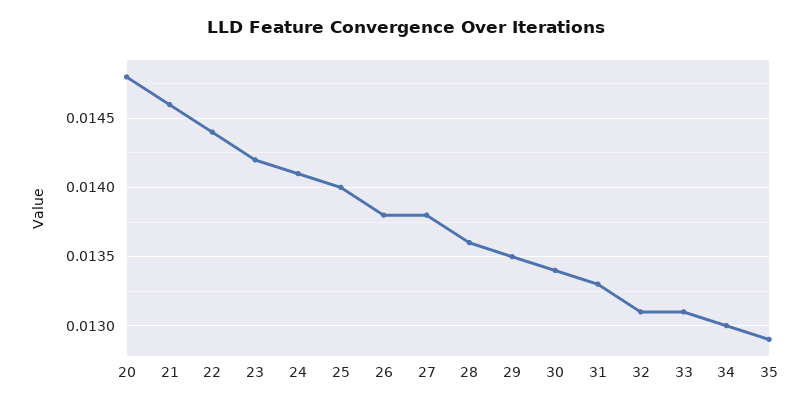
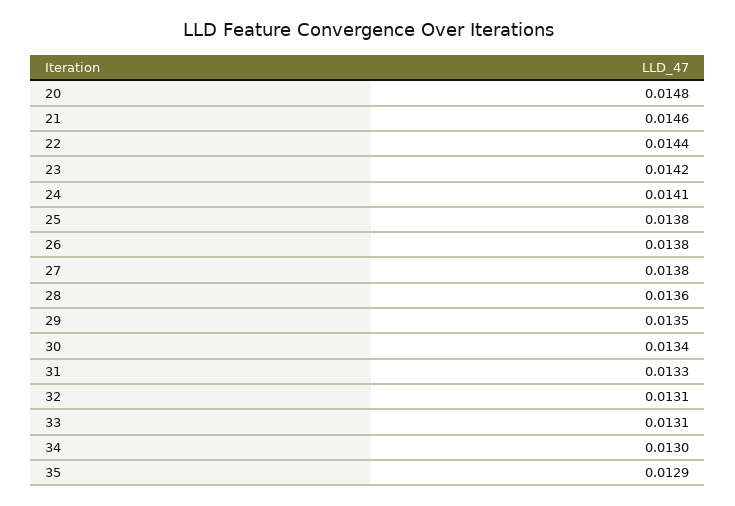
25: 0.014 -> 0.0138

